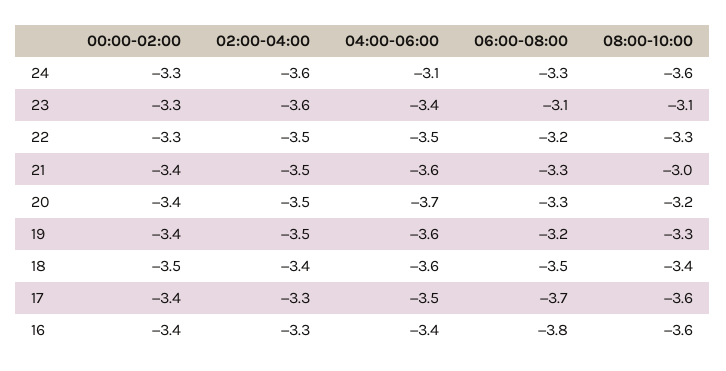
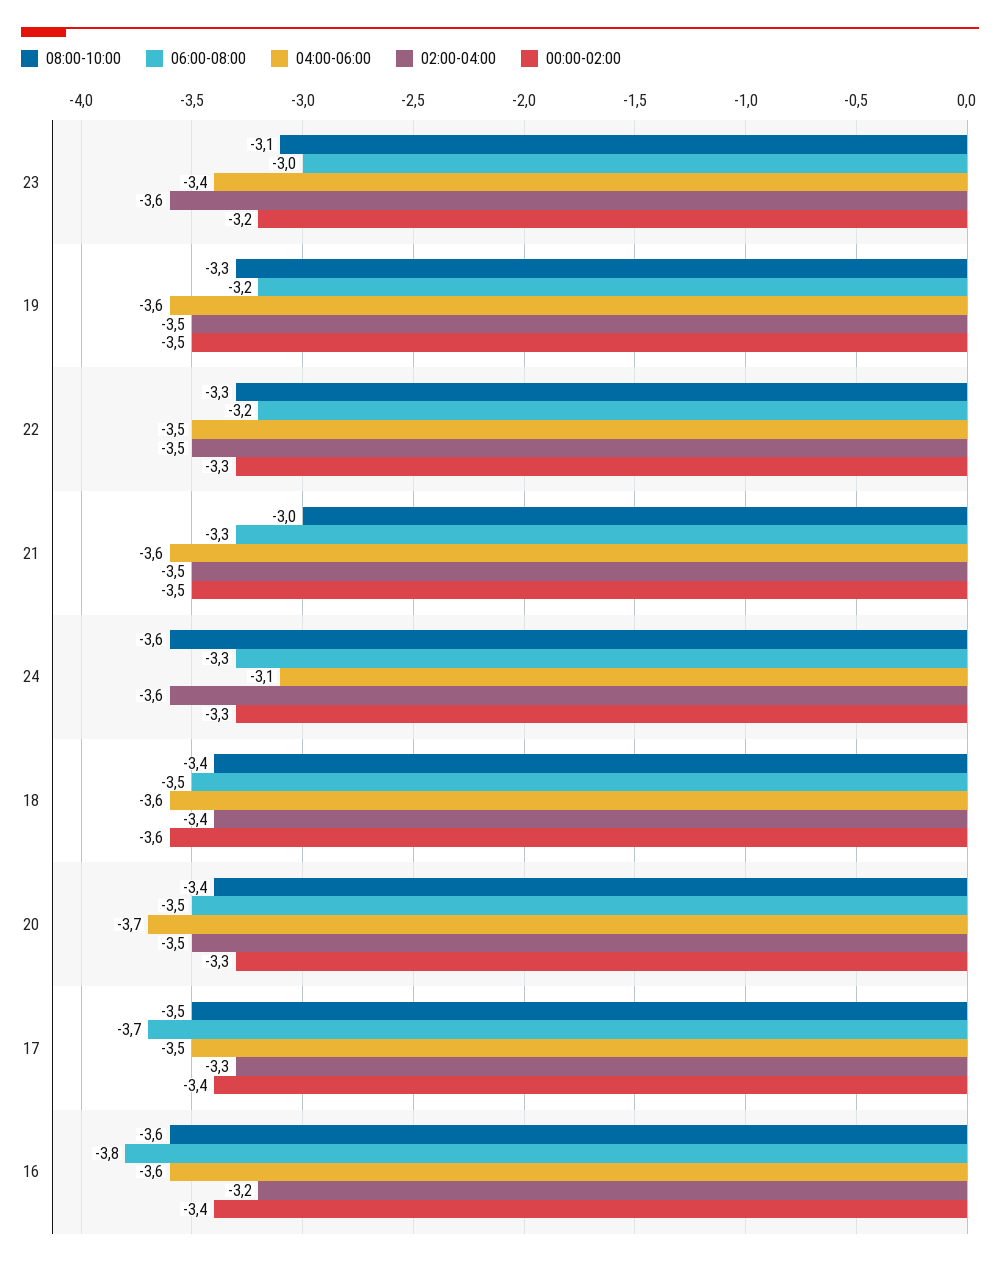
00:00-02:00, 23: -3.3 -> -3.2
06:00-08:00, 23: -3.1 -> -3
00:00-02:00, 21: -3.4 -> -3.5
00:00-02:00, 20: -3.4 -> -3.3
06:00-08:00, 20: -3.3 -> -3.5
08:00-10:00, 20: -3.2 -> -3.4
00:00-02:00, 19: -3.4 -> -3.5
00:00-02:00, 18: -3.5 -> -3.6
08:00-10:00, 17: -3.6 -> -3.5
02:00-04:00, 16: -3.3 -> -3.2
04:00-06:00, 16: -3.4 -> -3.6

